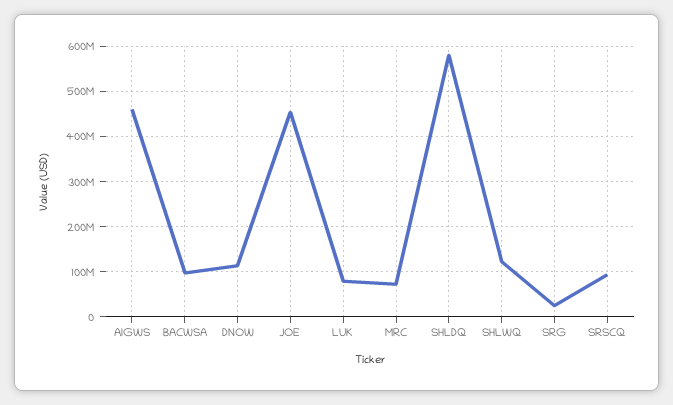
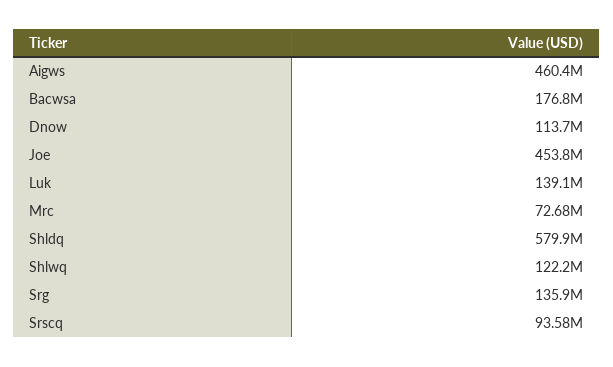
BACWSA: 100000000 -> 176800000
LUK: 80000000 -> 139100000
SRG: 20000000 -> 135900000

